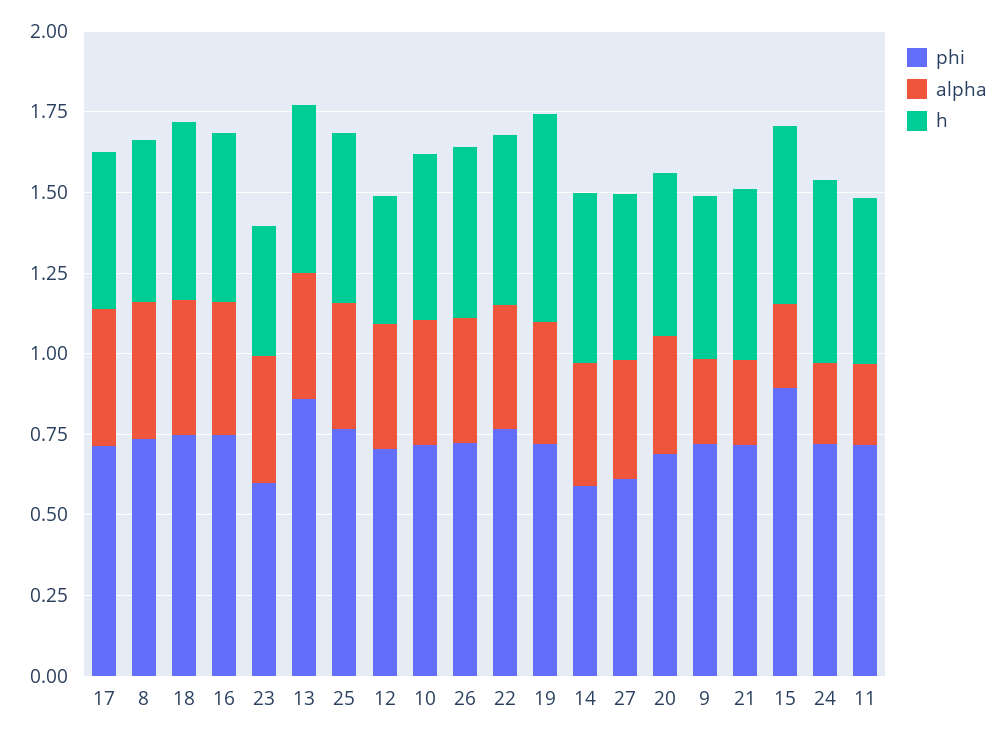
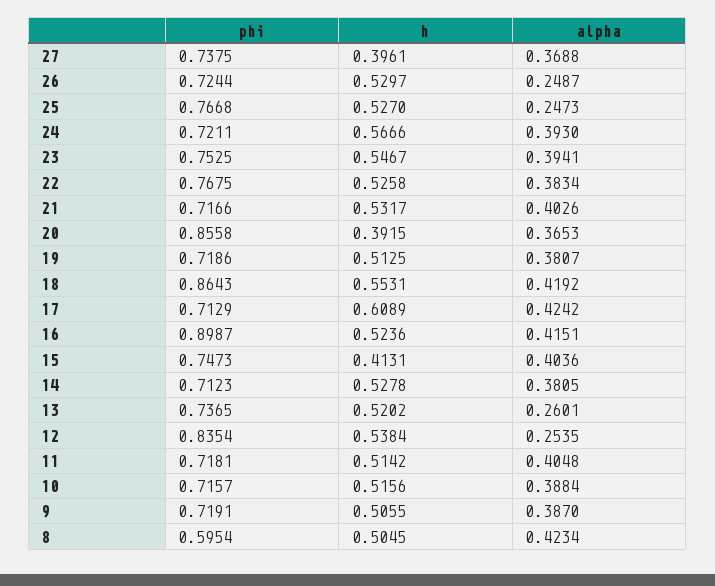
h, 17: 0.5 -> 0.6089
phi, 8: 0.75 -> 0.5954
phi, 18: 0.75 -> 0.8643
phi, 16: 0.75 -> 0.8987
phi, 23: 0.6 -> 0.7525
h, 23: 0.4 -> 0.5467
phi, 13: 0.85 -> 0.7365
alpha, 13: 0.4 -> 0.2601
alpha, 25: 0.4 -> 0.2473
phi, 12: 0.7 -> 0.8354
alpha, 12: 0.4 -> 0.2535
h, 12: 0.4 -> 0.5384
alpha, 26: 0.4 -> 0.2487
h, 19: 0.65 -> 0.5125
phi, 14: 0.6 -> 0.7123
phi, 27: 0.6 -> 0.7375
h, 27: 0.5 -> 0.3961
phi, 20: 0.7 -> 0.8558
h, 20: 0.5 -> 0.3915
alpha, 9: 0.25 -> 0.387
alpha, 21: 0.25 -> 0.4026
phi, 15: 0.9 -> 0.7473
alpha, 15: 0.25 -> 0.4036
h, 15: 0.55 -> 0.4131
alpha, 24: 0.25 -> 0.393
alpha, 11: 0.25 -> 0.4048

